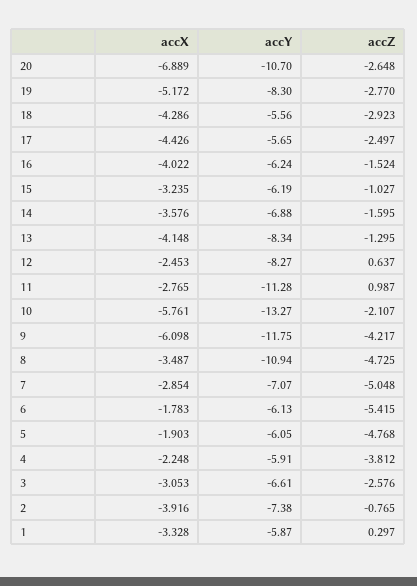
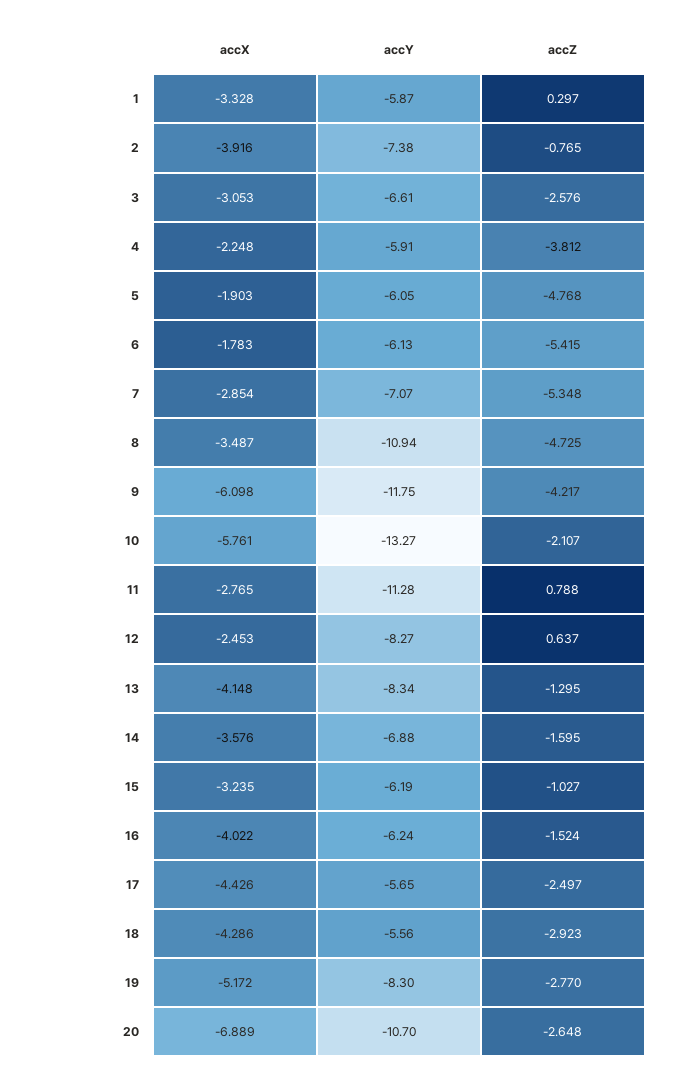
accZ, 11: 0.987 -> 0.788
accZ, 7: -5.048 -> -5.348

